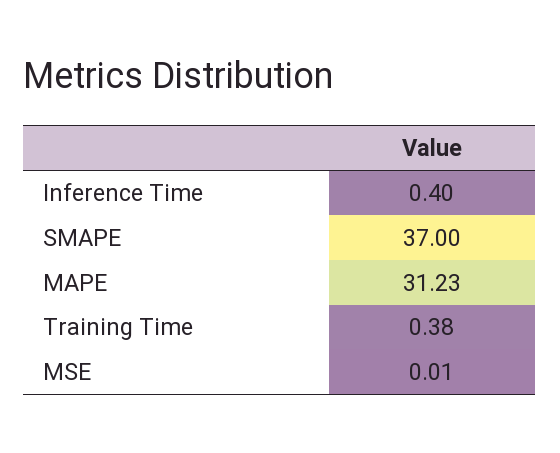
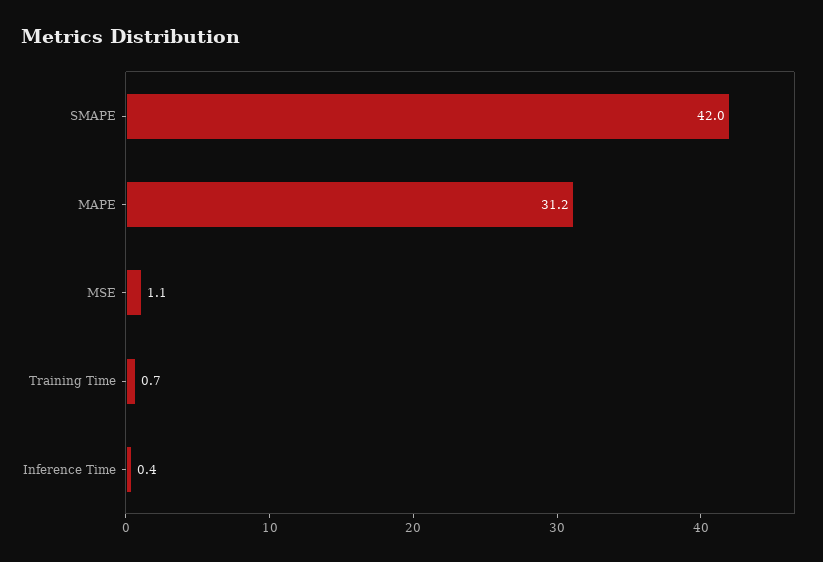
SMAPE: 37 -> 42
Training Time: 0.38 -> 0.7
MSE: 0.01 -> 1.1

